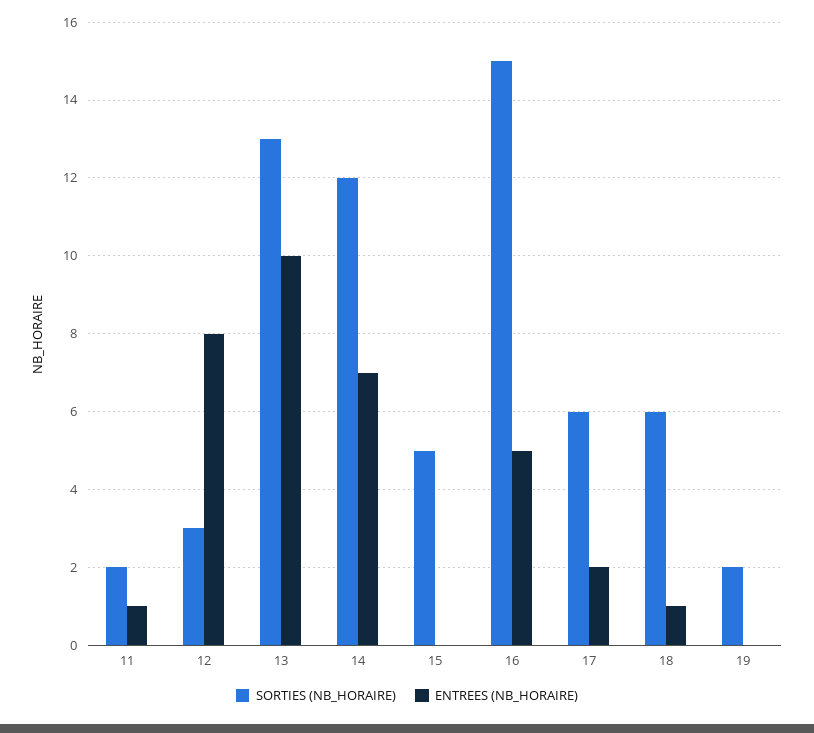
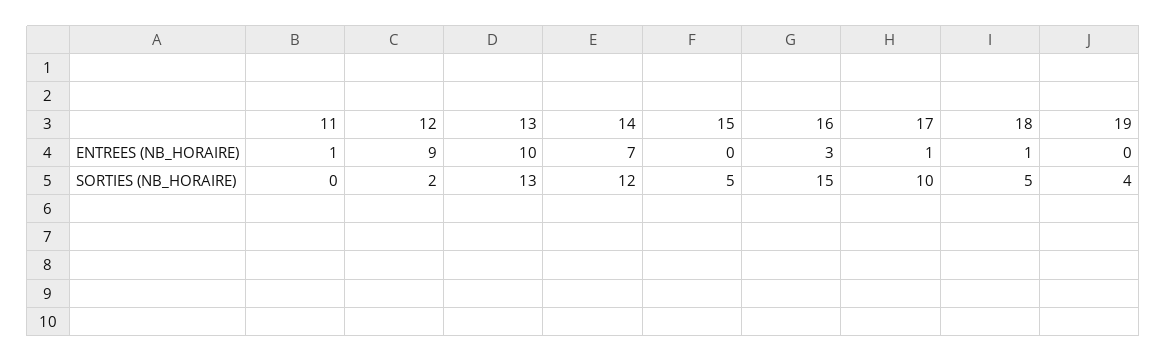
SORTIES (NB_HORAIRE), 11: 2 -> 0
SORTIES (NB_HORAIRE), 12: 3 -> 2
ENTREES (NB_HORAIRE), 12: 8 -> 9
ENTREES (NB_HORAIRE), 16: 5 -> 3
SORTIES (NB_HORAIRE), 17: 6 -> 10
ENTREES (NB_HORAIRE), 17: 2 -> 1
SORTIES (NB_HORAIRE), 18: 6 -> 5
SORTIES (NB_HORAIRE), 19: 2 -> 4

